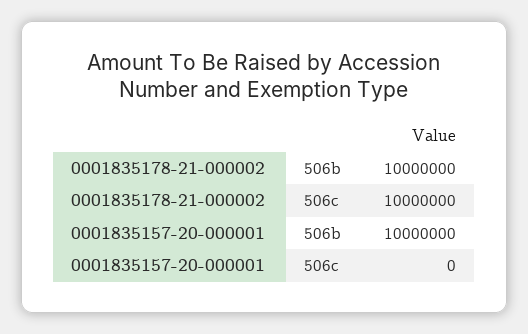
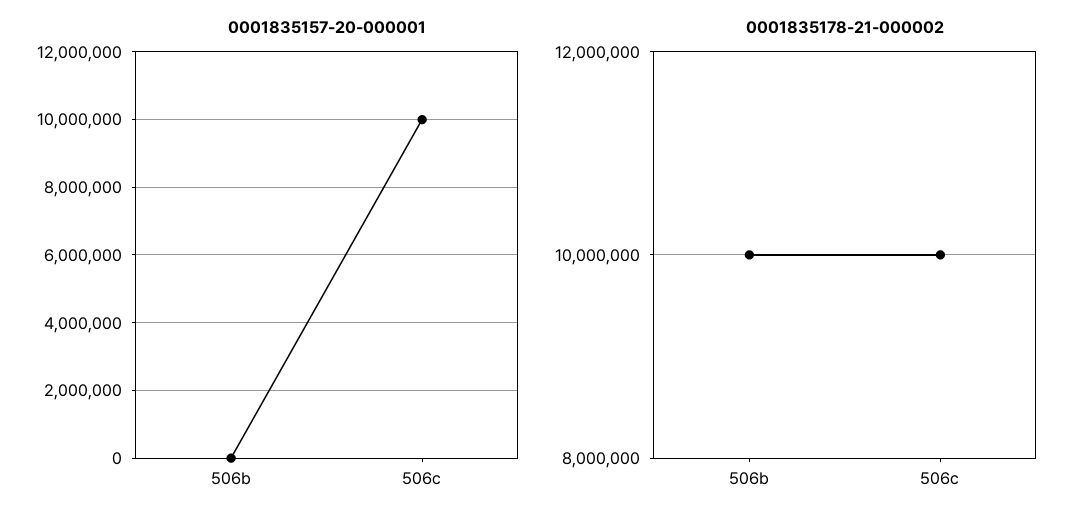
0001835157-20-000001, 506b: 10000000 -> 0
0001835157-20-000001, 506c: 0 -> 10000000

